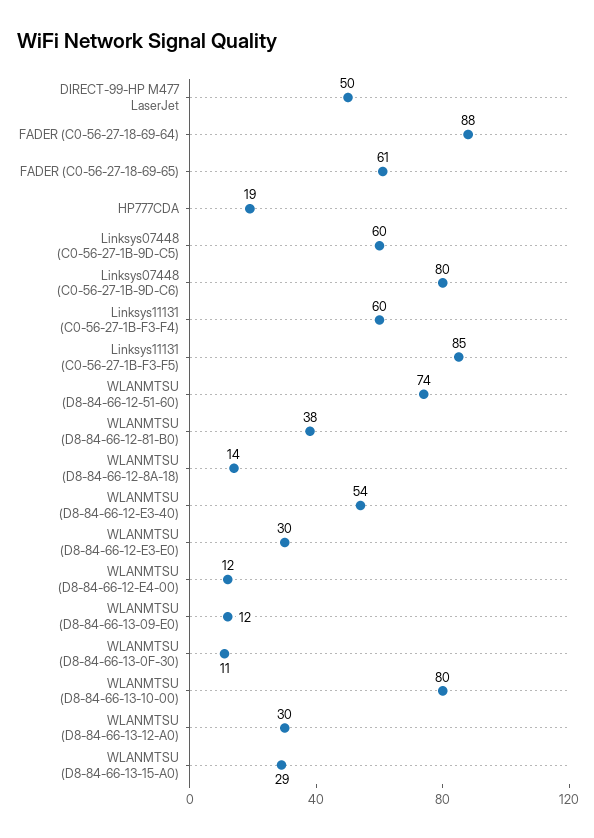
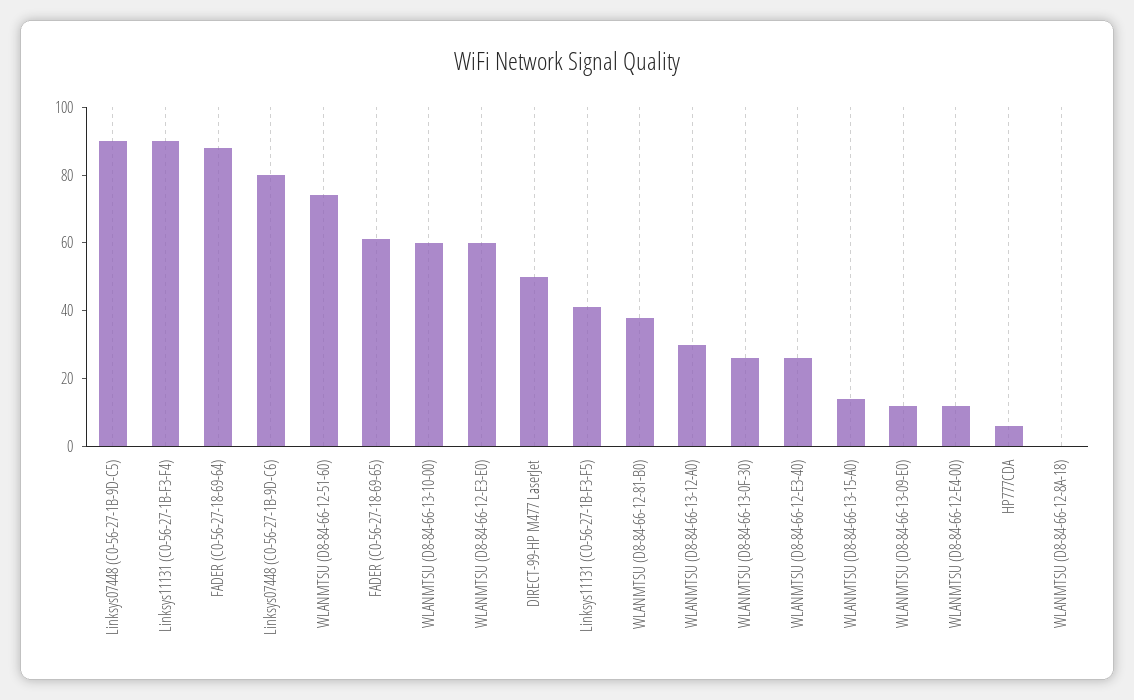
HP777CDA: 19 -> 5
Linksys07448 (C0-56-27-1B-9D-C5): 60 -> 90
Linksys11131 (C0-56-27-1B-F3-F4): 60 -> 90
Linksys11131 (C0-56-27-1B-F3-F5): 85 -> 40
WLANMTSU (D8-84-66-12-8A-18): 14 -> 0
WLANMTSU (D8-84-66-12-E3-40): 54 -> 25
WLANMTSU (D8-84-66-12-E3-E0): 30 -> 60
WLANMTSU (D8-84-66-13-0F-30): 11 -> 25
WLANMTSU (D8-84-66-13-10-00): 80 -> 60
WLANMTSU (D8-84-66-13-15-A0): 29 -> 15

